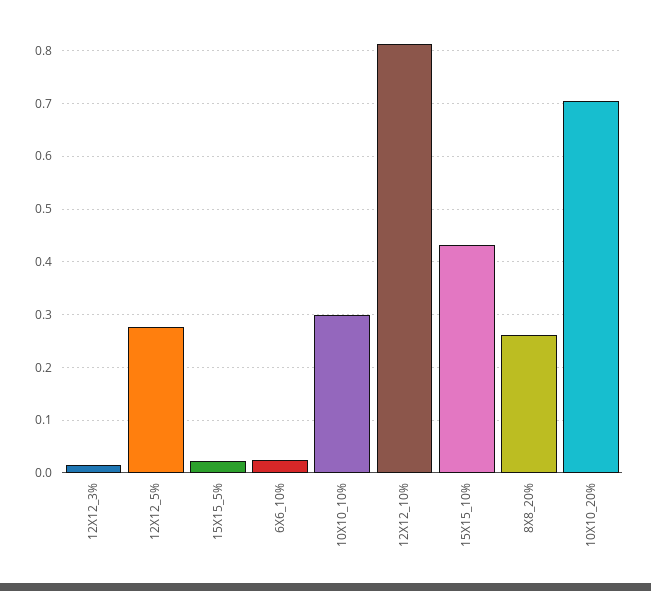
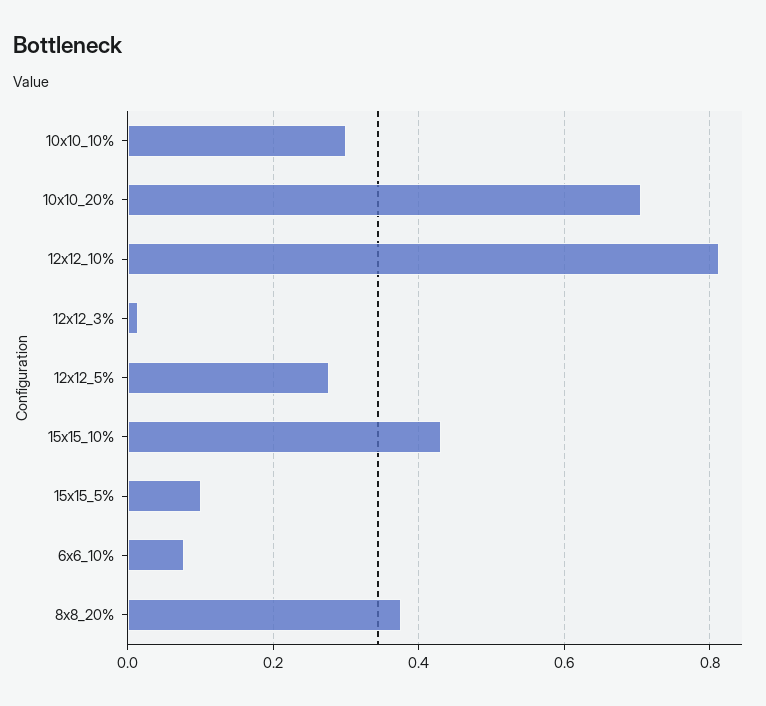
15X15_5%: 0.02 -> 0.1
6X6_10%: 0.02 -> 0.08
8X8_20%: 0.26 -> 0.38

